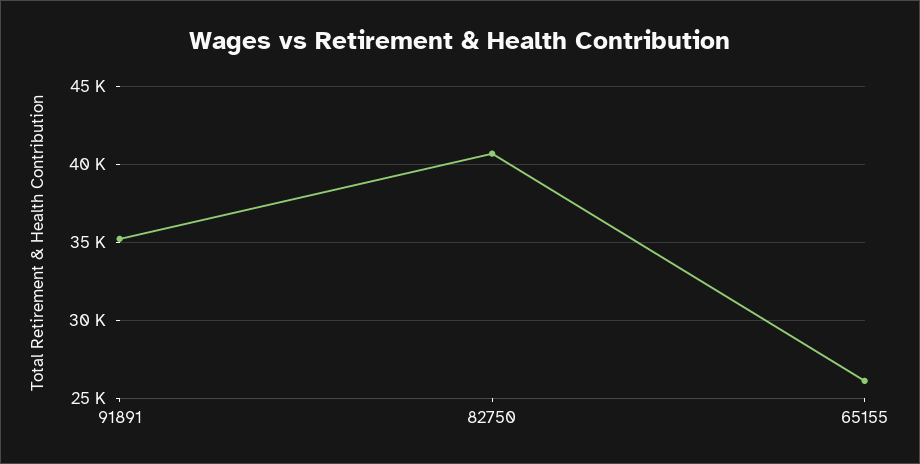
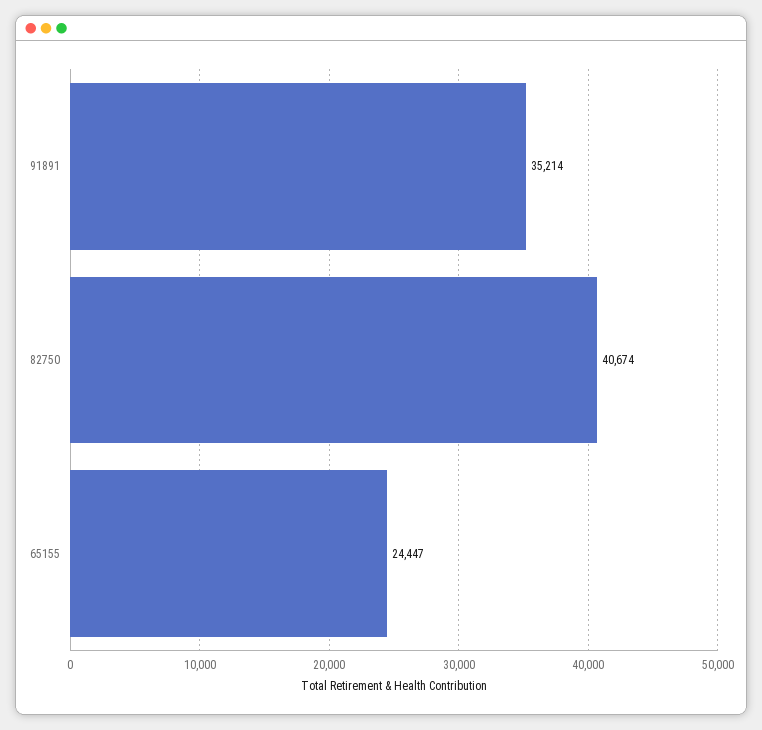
65155: 26000 -> 24447

